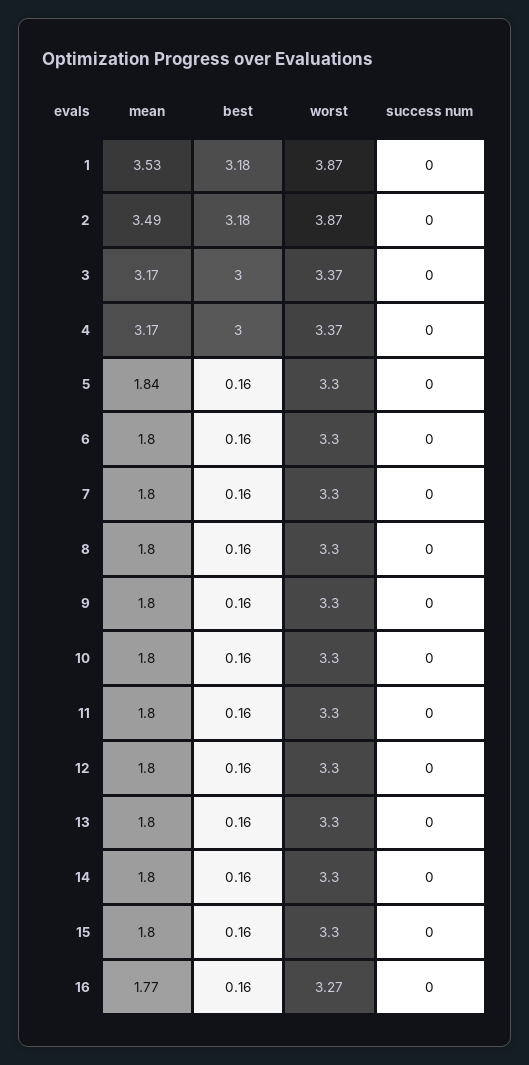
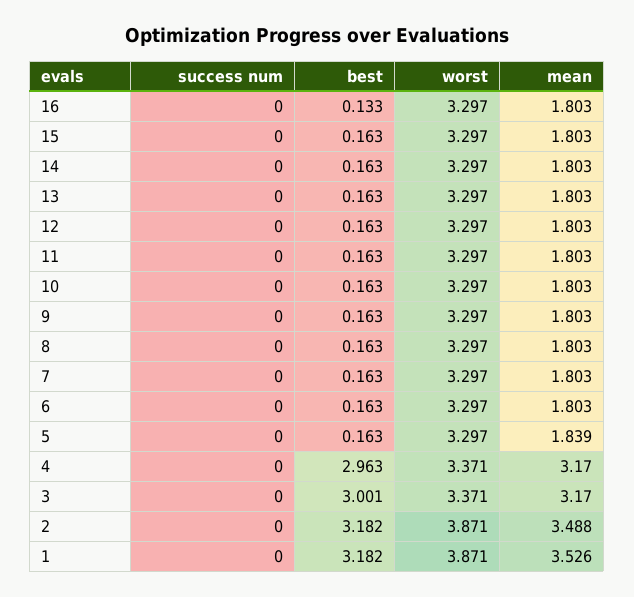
best, 4: 3 -> 2.963
mean, 16: 1.77 -> 1.803
best, 16: 0.16 -> 0.133
worst, 16: 3.27 -> 3.297

